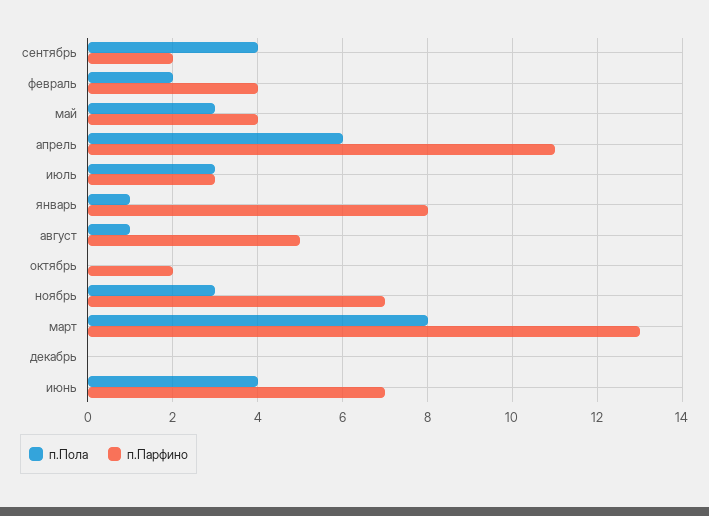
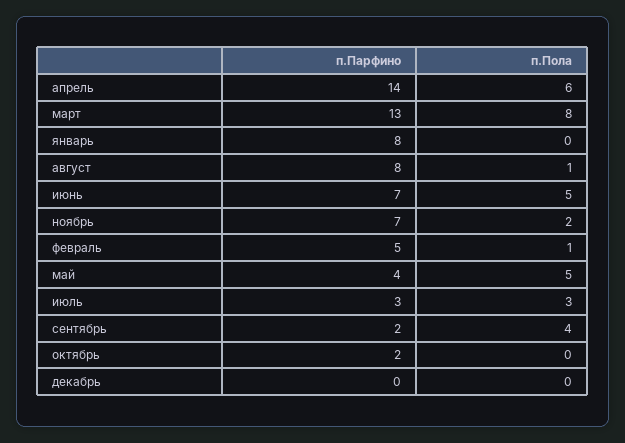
п.Пола, февраль: 2 -> 1
п.Парфино, февраль: 4 -> 5
п.Пола, май: 3 -> 5
п.Парфино, апрель: 11 -> 14
п.Пола, январь: 1 -> 0
п.Парфино, август: 5 -> 8
п.Пола, ноябрь: 3 -> 2
п.Пола, июнь: 4 -> 5

